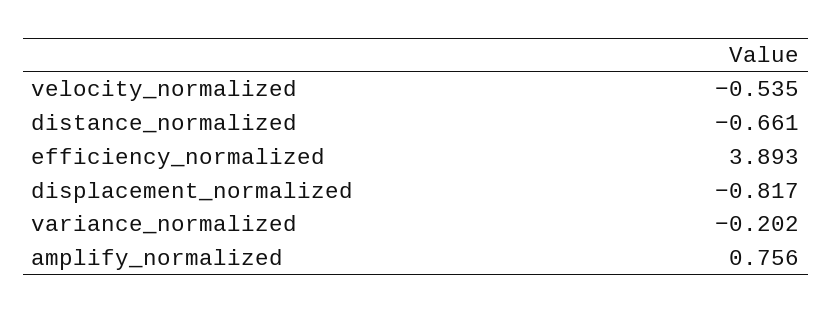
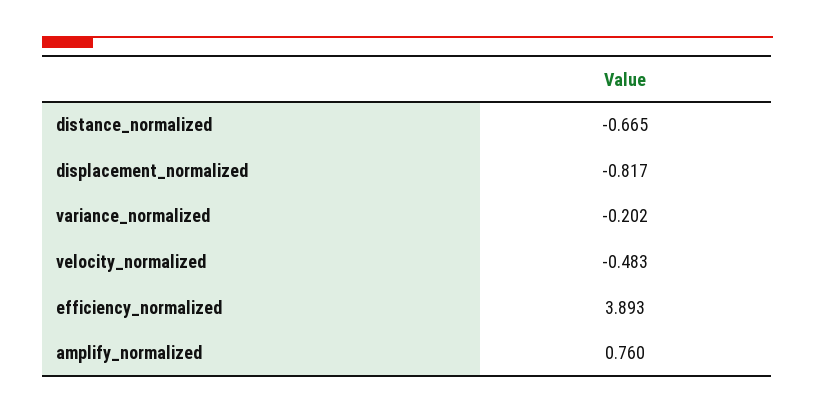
velocity_normalized: -0.535 -> -0.483
distance_normalized: -0.661 -> -0.665
amplify_normalized: 0.756 -> 0.76

